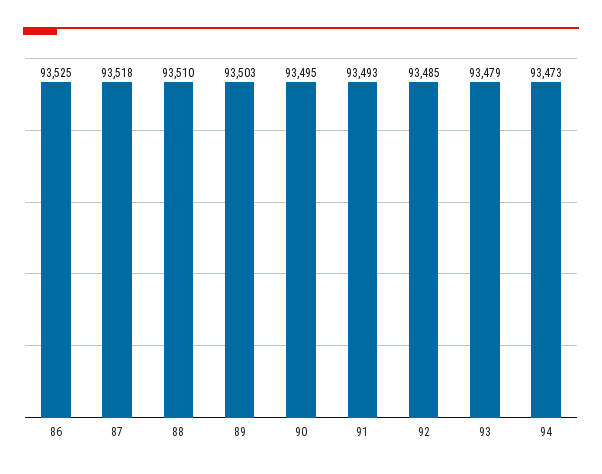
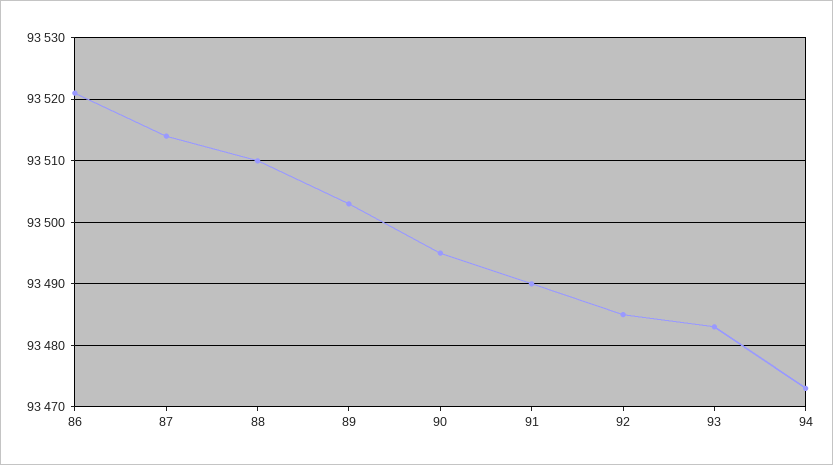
86: 93525 -> 93521
87: 93518 -> 93514
91: 93493 -> 93490
93: 93479 -> 93483

